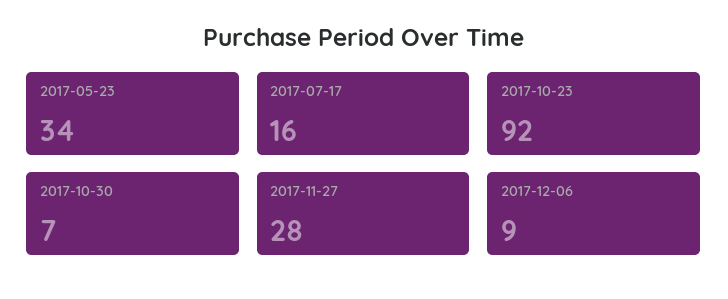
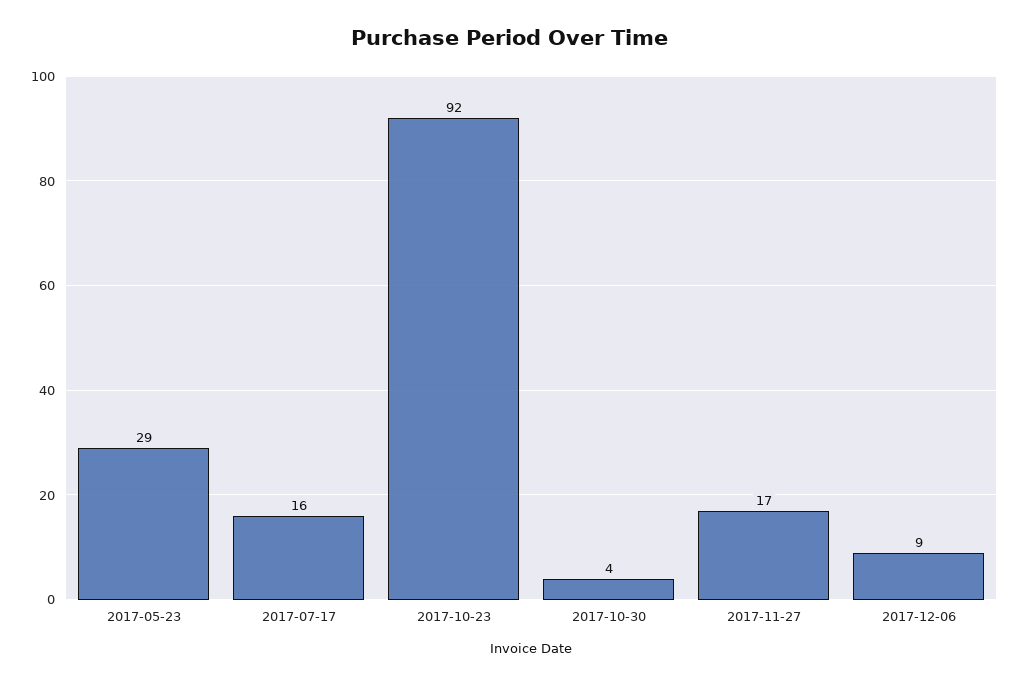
2017-05-23: 34 -> 29
2017-10-30: 7 -> 4
2017-11-27: 28 -> 17

